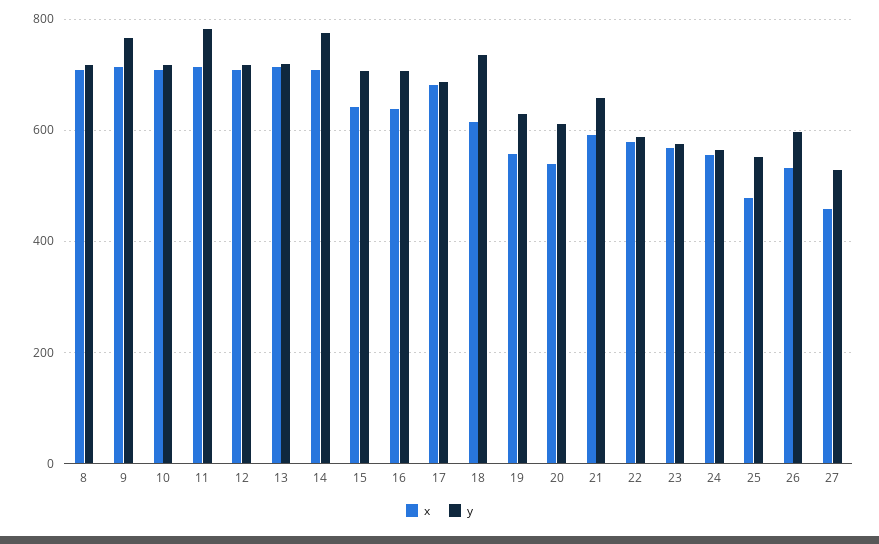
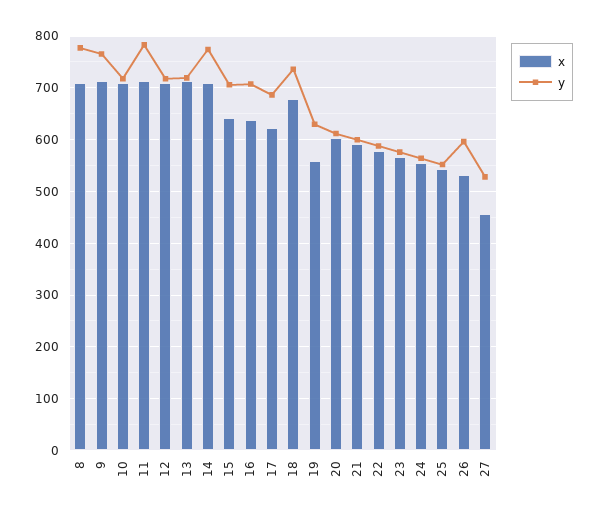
y, 8: 720 -> 780
x, 17: 680 -> 620
x, 18: 620 -> 680
x, 20: 540 -> 600
y, 21: 660 -> 600
x, 25: 480 -> 540

